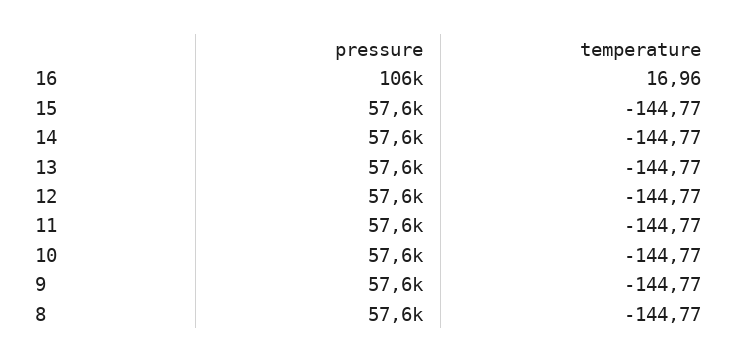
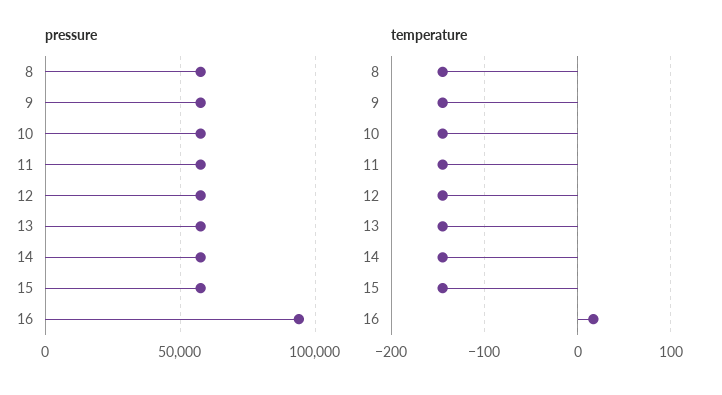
pressure, 16: 106000 -> 95000

